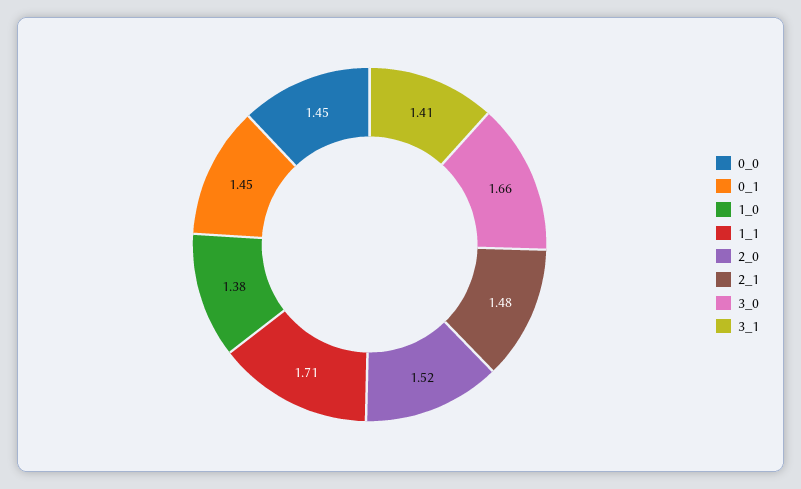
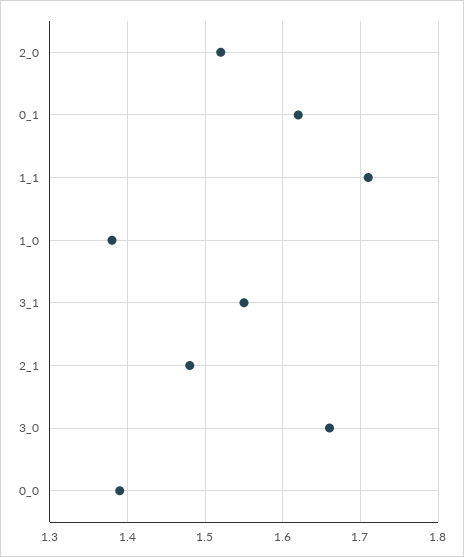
0_0: 1.45 -> 1.39
0_1: 1.45 -> 1.62
3_1: 1.41 -> 1.55

